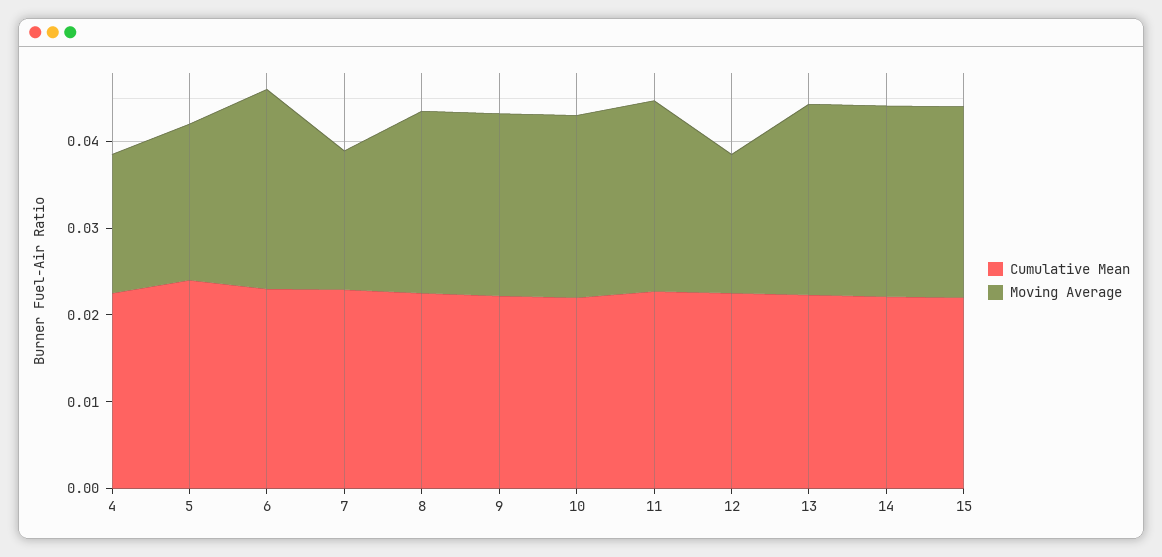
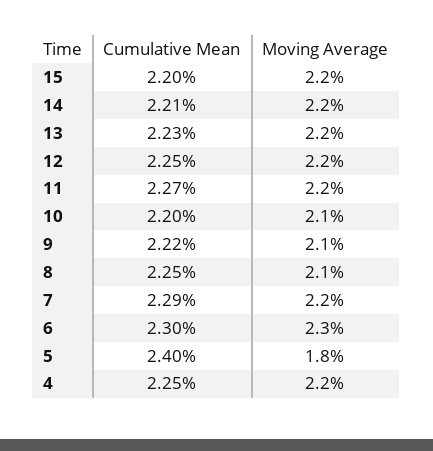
Moving Average, 4: 0.016 -> 0.022
Moving Average, 7: 0.016 -> 0.022
Moving Average, 12: 0.016 -> 0.022

